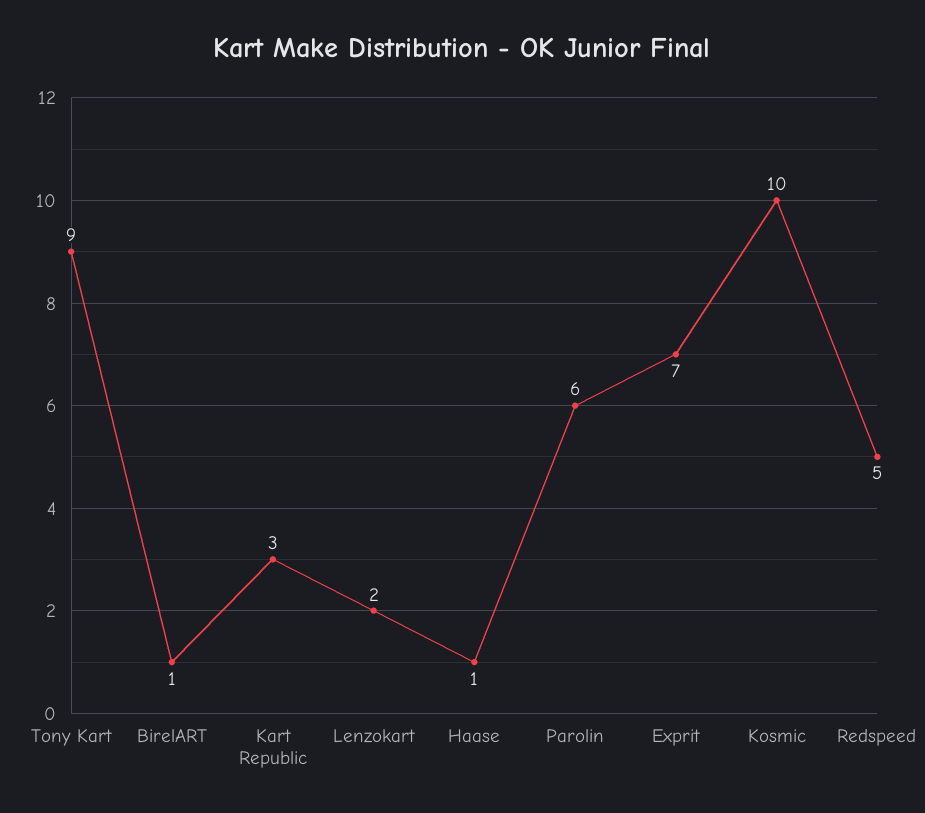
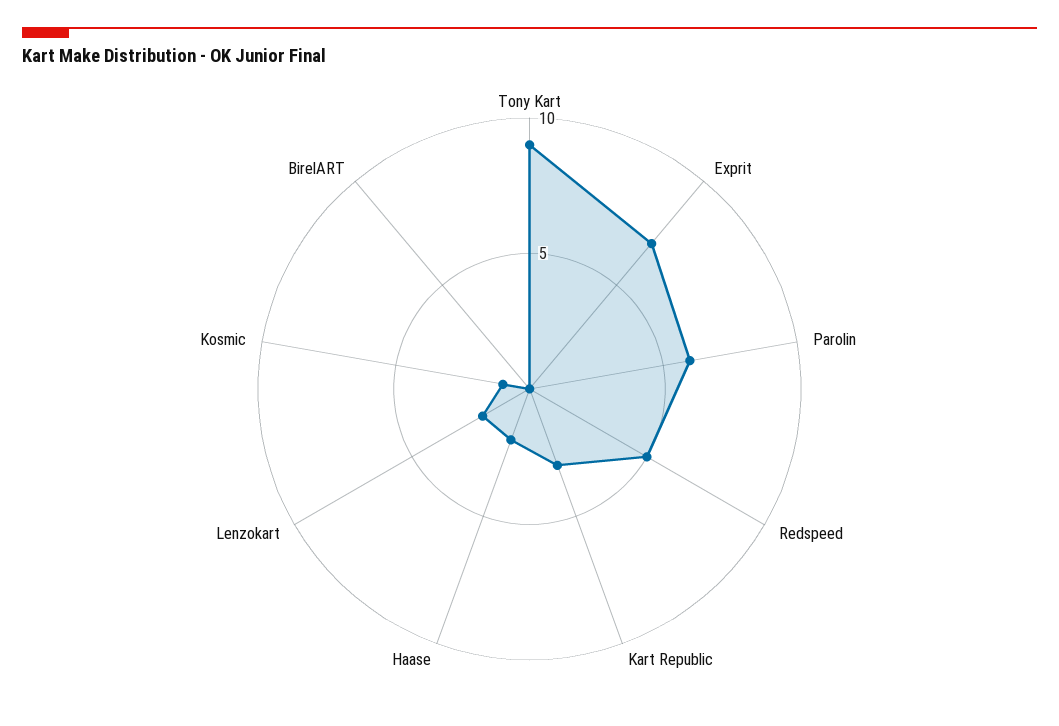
BirelART: 1 -> 0
Haase: 1 -> 2
Kosmic: 10 -> 1

